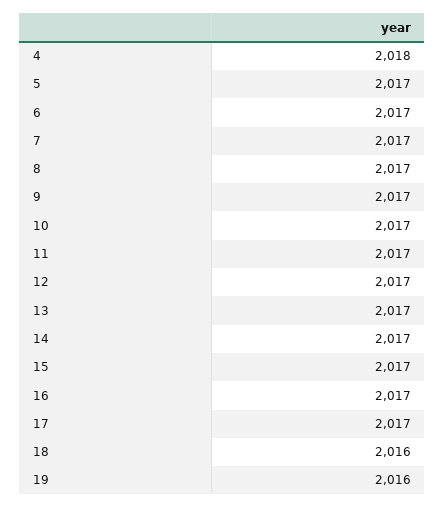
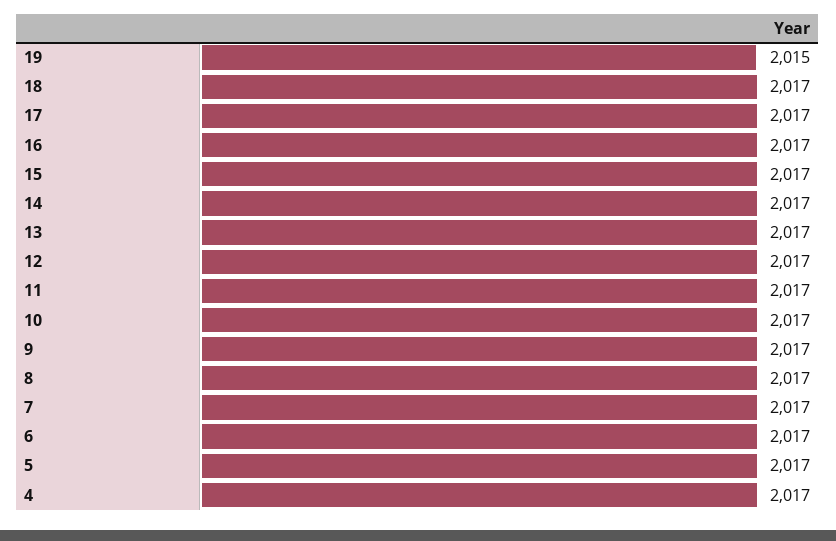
4: 2018 -> 2017
18: 2016 -> 2017
19: 2016 -> 2015

